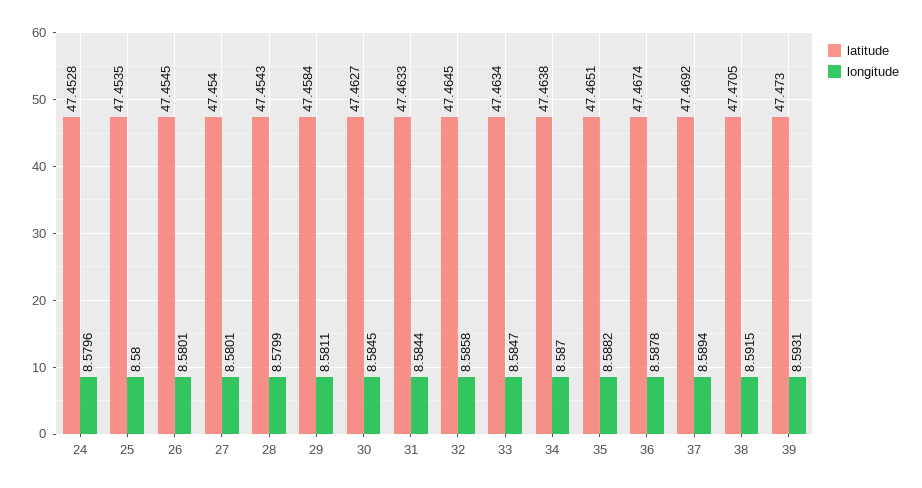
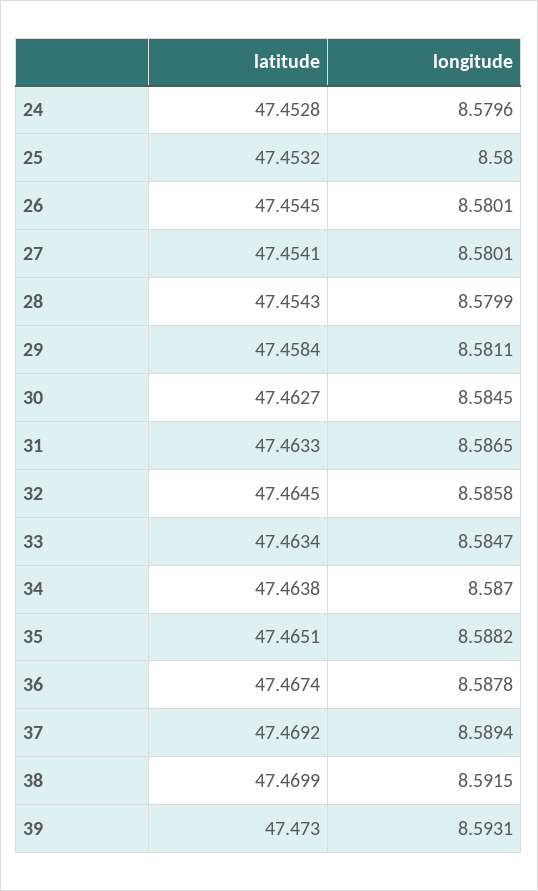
latitude, 25: 47.4535 -> 47.4532
latitude, 27: 47.454 -> 47.4541
longitude, 31: 8.5844 -> 8.5865
latitude, 38: 47.4705 -> 47.4699

